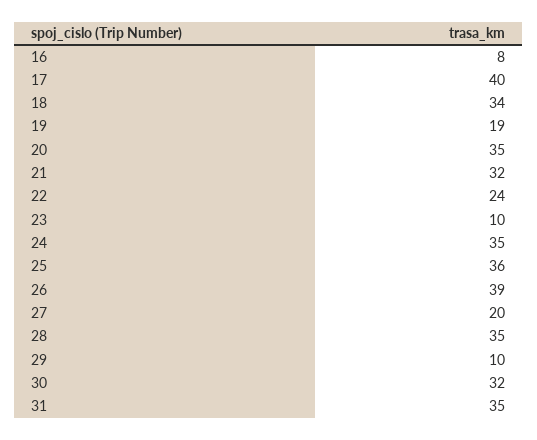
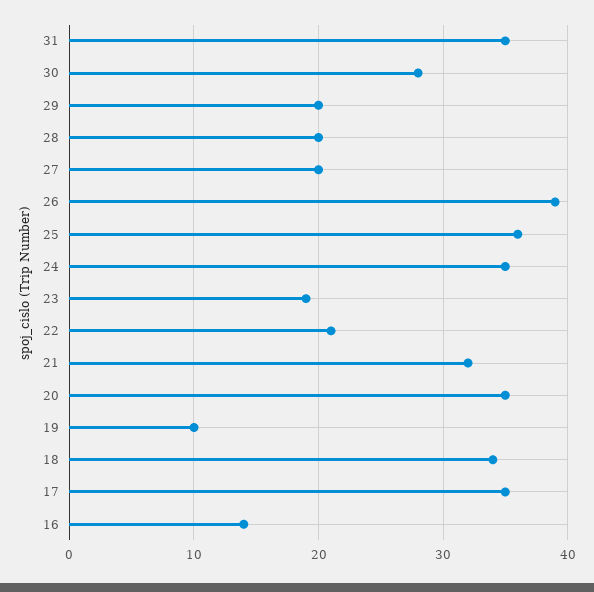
16: 8 -> 14
17: 40 -> 35
19: 19 -> 10
22: 24 -> 21
23: 10 -> 19
28: 35 -> 20
29: 10 -> 20
30: 32 -> 28

